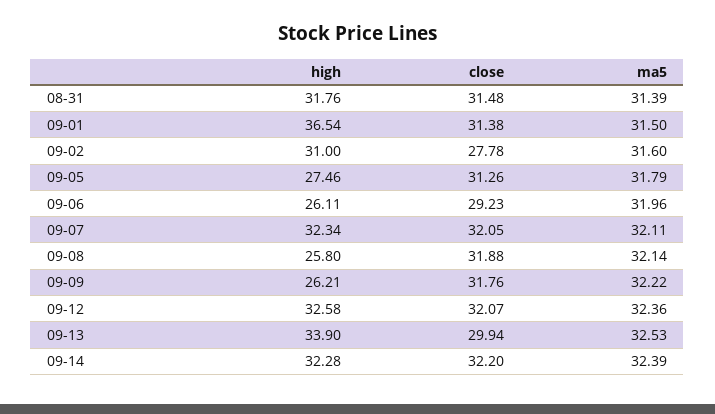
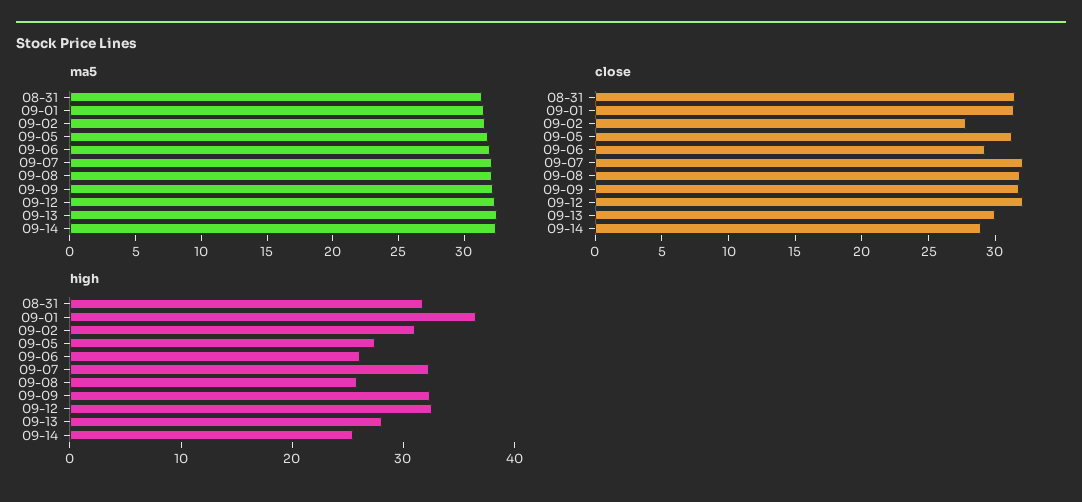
high, 09-09: 26.21 -> 32
high, 09-13: 33.9 -> 28
high, 09-14: 32.28 -> 26
close, 09-14: 32.2 -> 29

